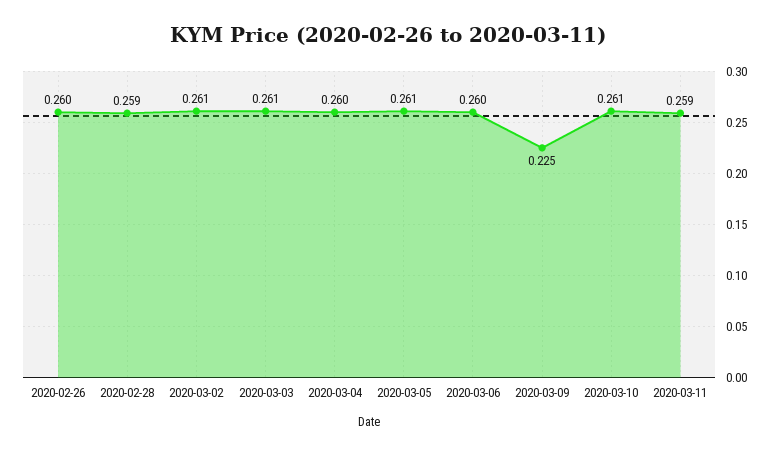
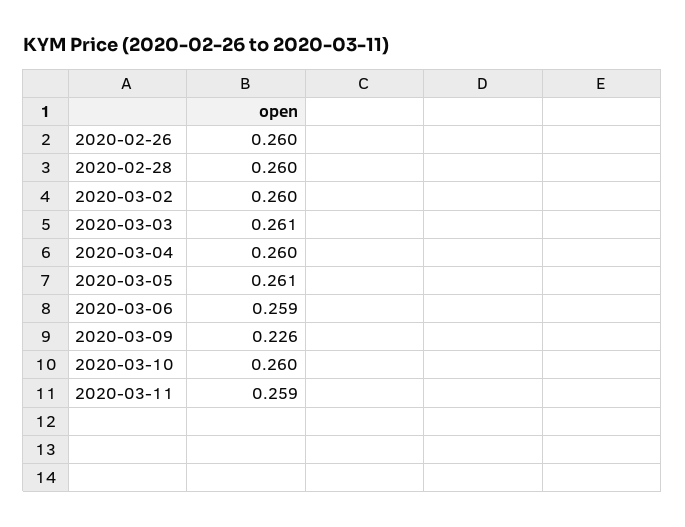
2020-02-28: 0.259 -> 0.26
2020-03-02: 0.261 -> 0.26
2020-03-06: 0.26 -> 0.259
2020-03-09: 0.225 -> 0.226
2020-03-10: 0.261 -> 0.26

